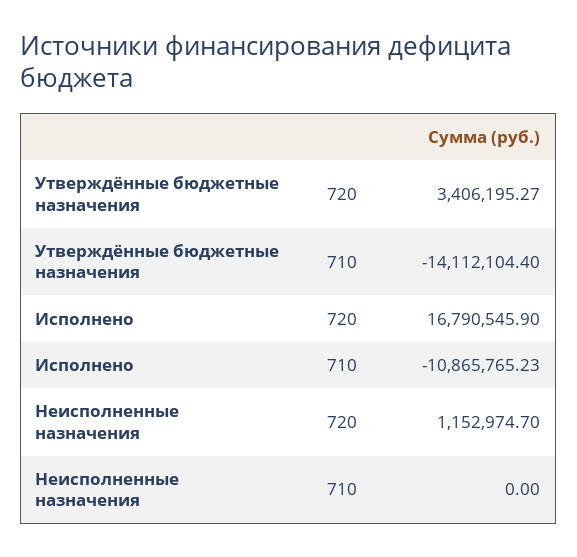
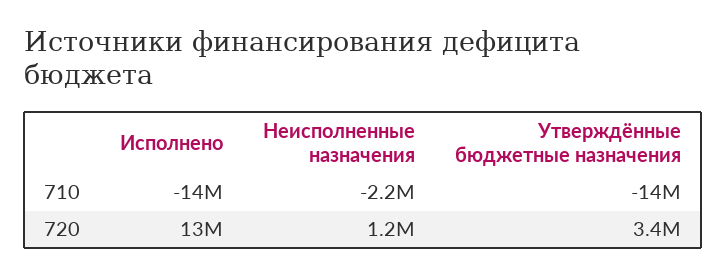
Исполнено, 720: 16790545.9 -> 13000000
Исполнено, 710: -10865765.23 -> -14000000
Неисполненные назначения, 710: 0 -> -2200000

